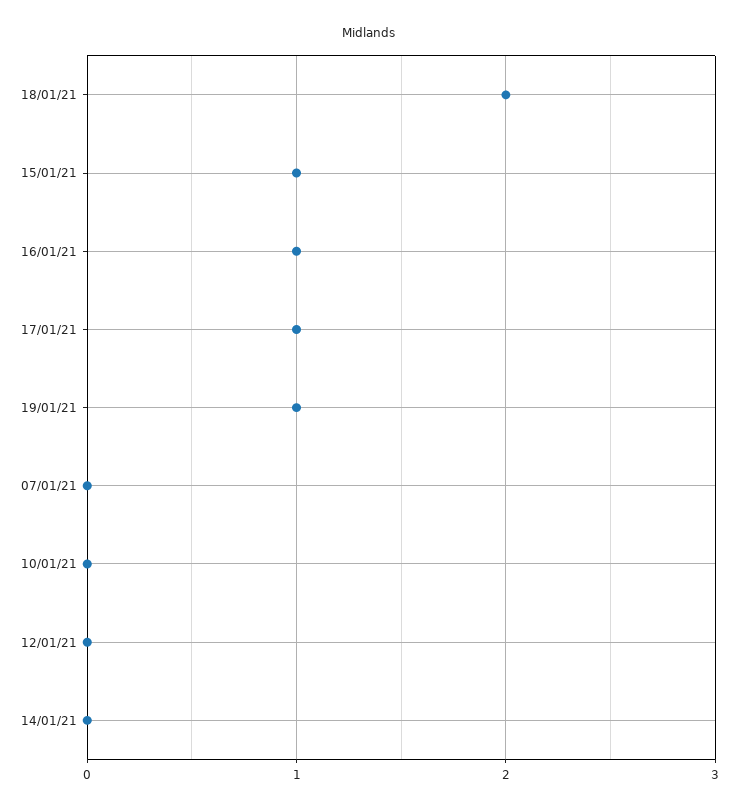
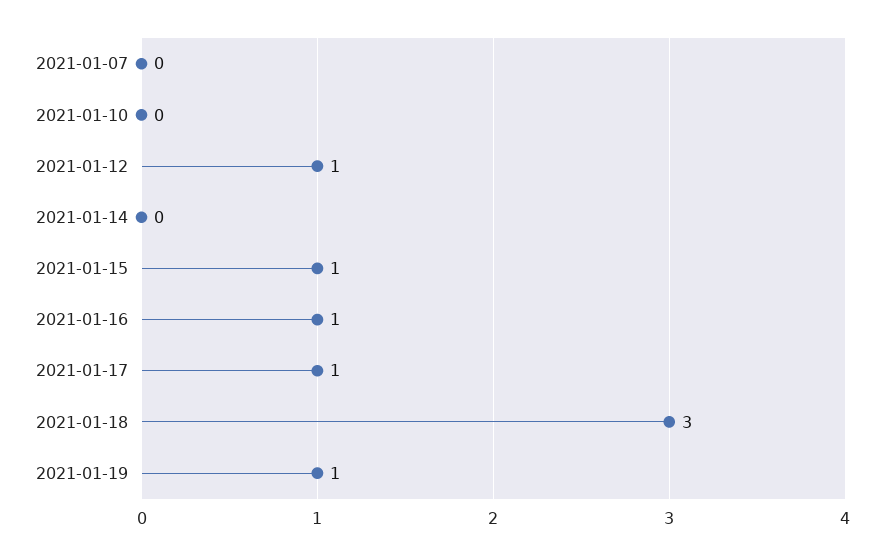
18/01/21: 2 -> 3
12/01/21: 0 -> 1

